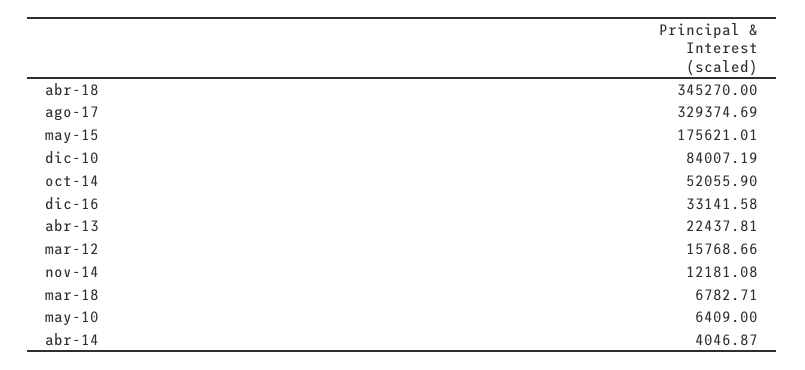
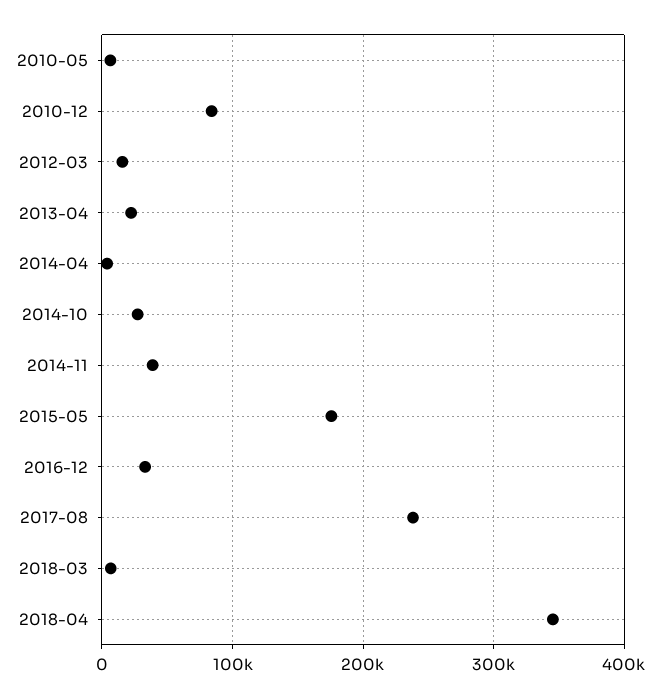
ago-17: 329374.69 -> 240000
oct-14: 52055.9 -> 30000
nov-14: 12181.08 -> 40000

